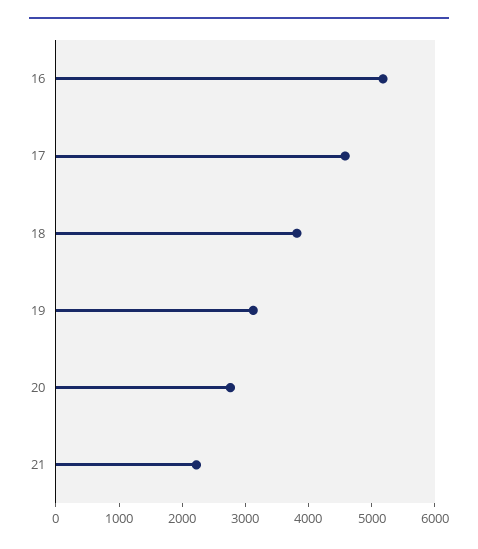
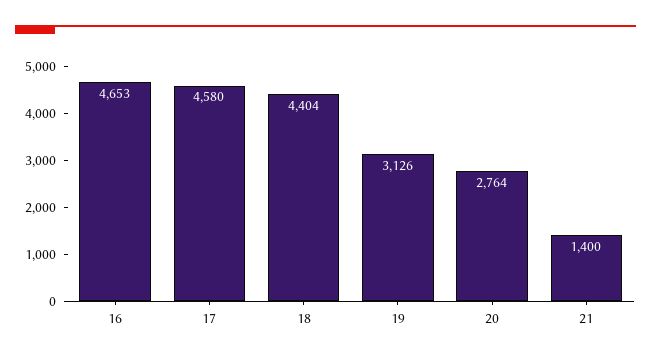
16: 5200 -> 4653
18: 3800 -> 4404
21: 2200 -> 1400

